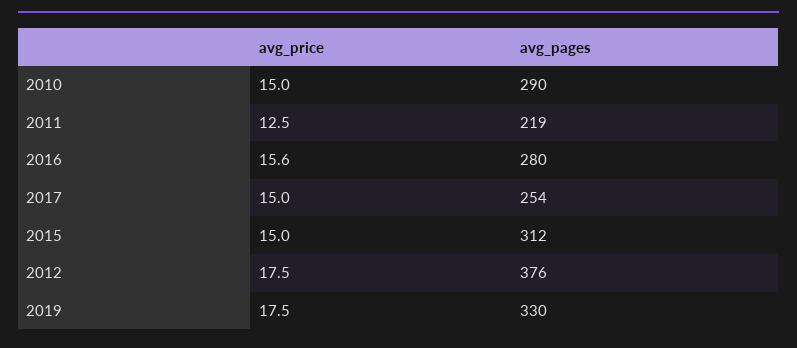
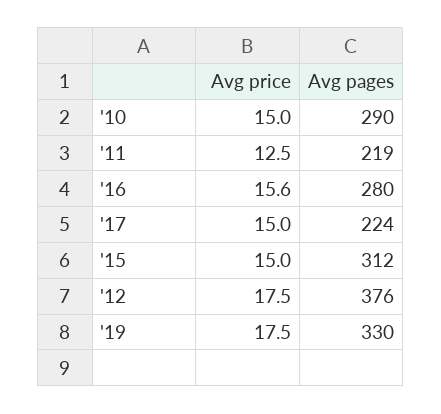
avg_pages, 2017: 254 -> 224

